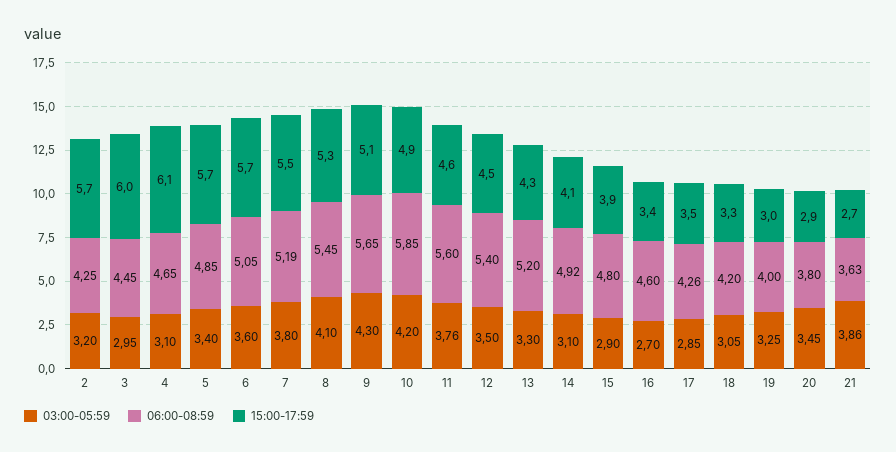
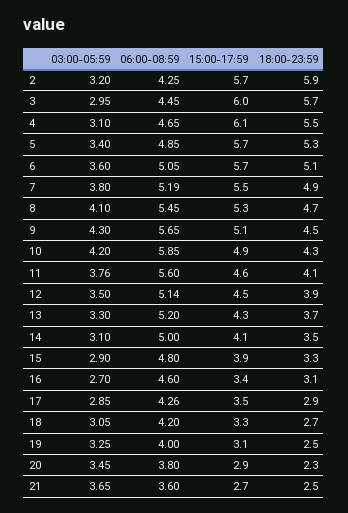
06:00-08:59, 12: 5.4 -> 5.14
06:00-08:59, 14: 4.92 -> 5
15:00-17:59, 19: 3 -> 3.1
03:00-05:59, 21: 3.86 -> 3.65
06:00-08:59, 21: 3.63 -> 3.6
18:00-23:59, 2: none -> 5.9
18:00-23:59, 3: none -> 5.7
18:00-23:59, 4: none -> 5.5
18:00-23:59, 5: none -> 5.3
18:00-23:59, 6: none -> 5.1
18:00-23:59, 7: none -> 4.9
18:00-23:59, 8: none -> 4.7
18:00-23:59, 9: none -> 4.5
18:00-23:59, 10: none -> 4.3
18:00-23:59, 11: none -> 4.1
18:00-23:59, 12: none -> 3.9
18:00-23:59, 13: none -> 3.7
18:00-23:59, 14: none -> 3.5
18:00-23:59, 15: none -> 3.3
18:00-23:59, 16: none -> 3.1
18:00-23:59, 17: none -> 2.9
18:00-23:59, 18: none -> 2.7
18:00-23:59, 19: none -> 2.5
18:00-23:59, 20: none -> 2.3
18:00-23:59, 21: none -> 2.5

